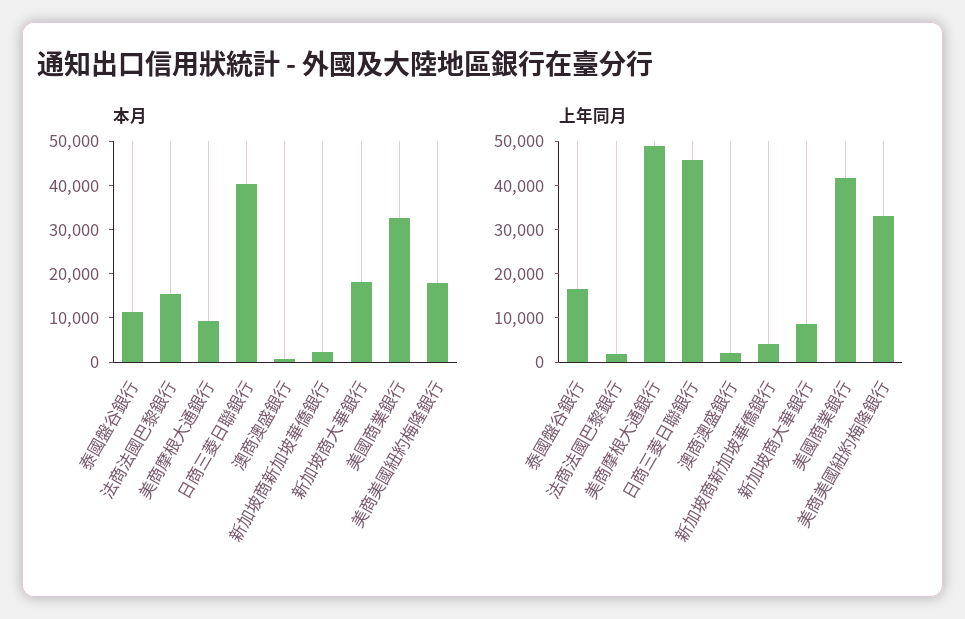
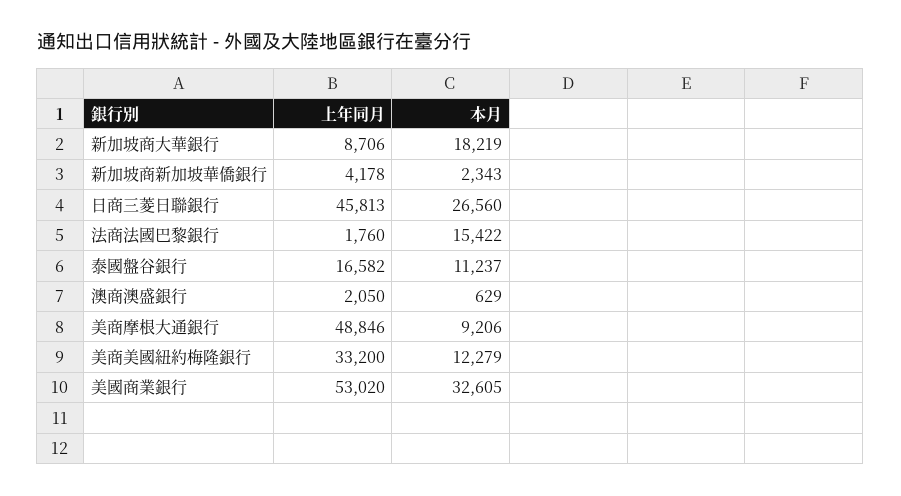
本月, 日商三菱日聯銀行: 40000 -> 26560
本月, 美商美國紐約梅隆銀行: 18000 -> 12279
上年同月, 美國商業銀行: 42000 -> 53020

